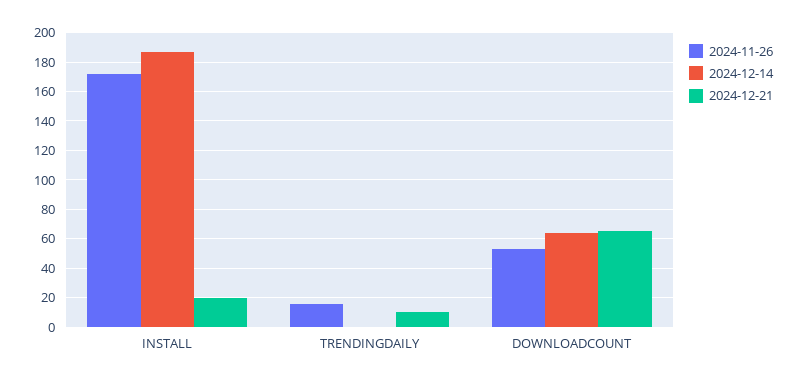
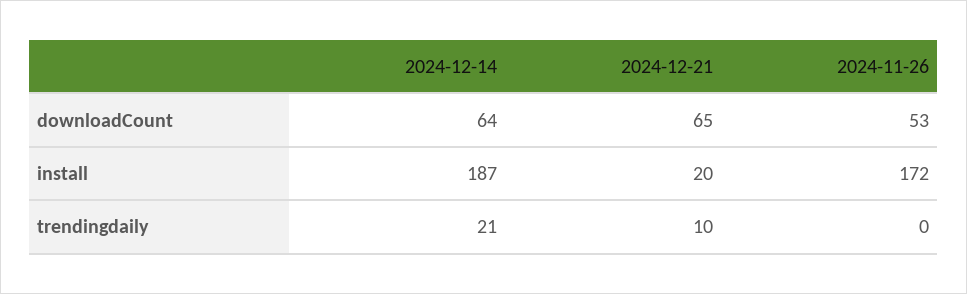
2024-11-26, TRENDINGDAILY: 15 -> 0
2024-12-14, TRENDINGDAILY: 0 -> 21

